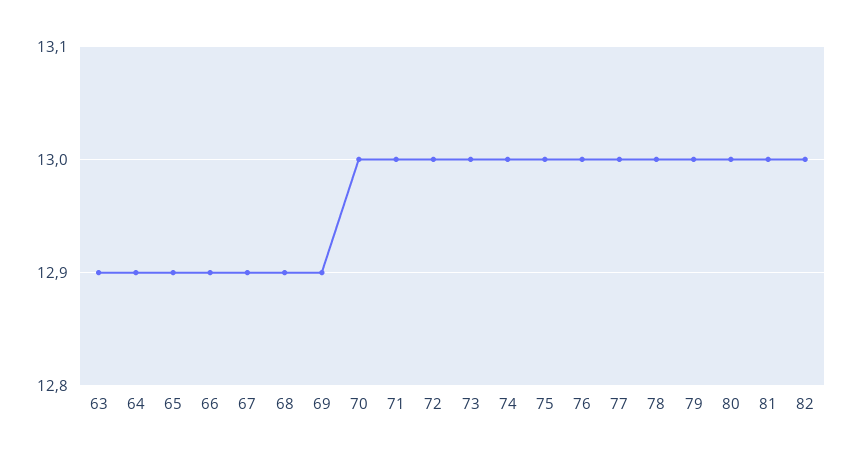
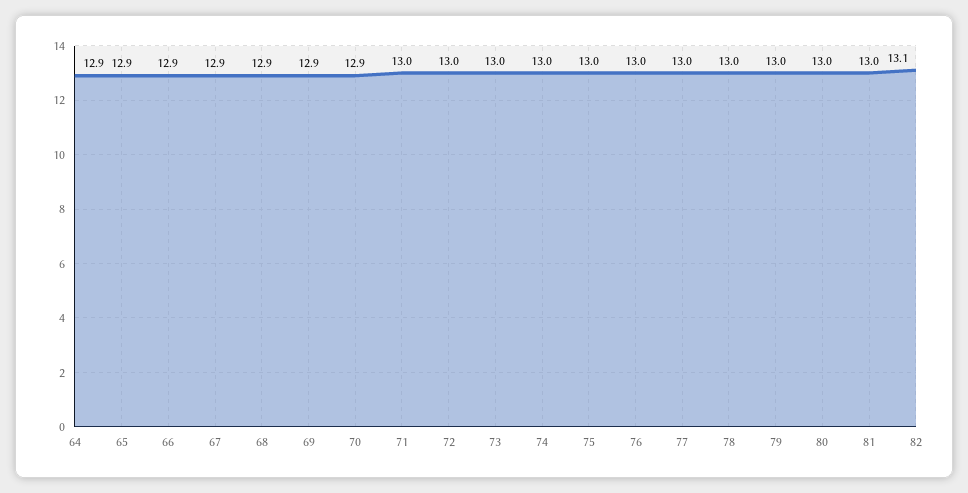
63: 12.9 -> none
70: 13 -> 12.9
82: 13 -> 13.1

